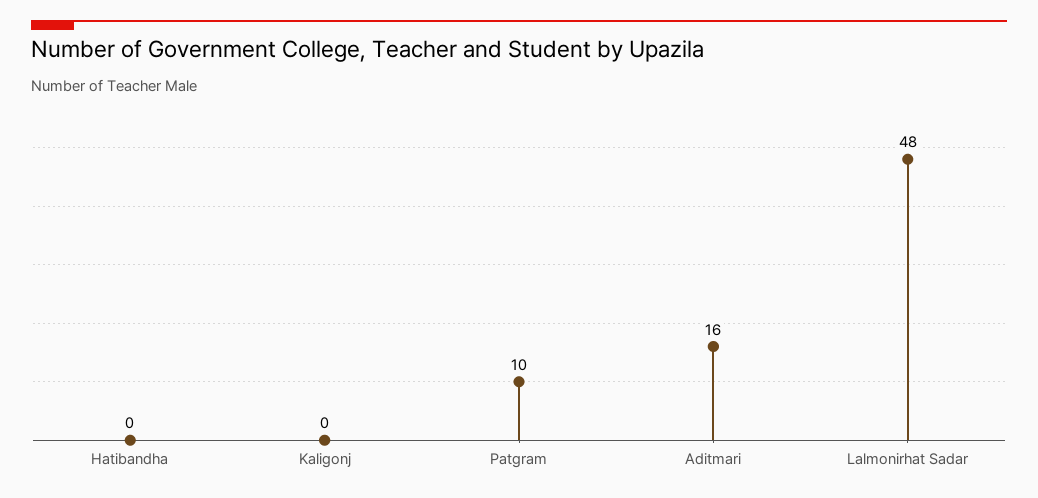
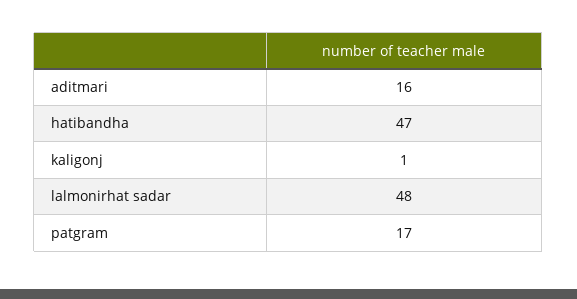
Hatibandha: 0 -> 47
Kaligonj: 0 -> 1
Patgram: 10 -> 17

